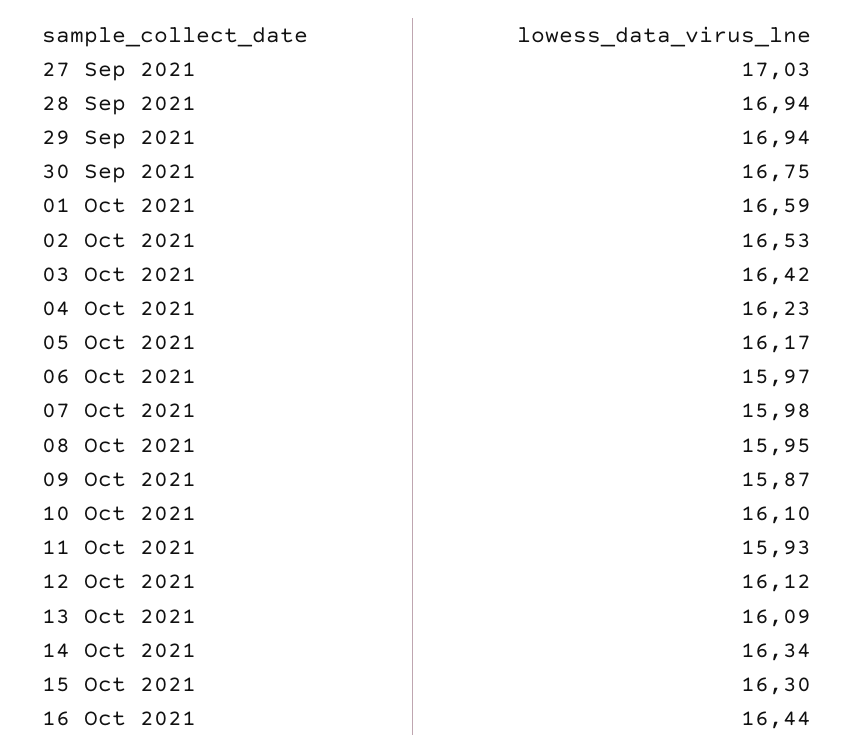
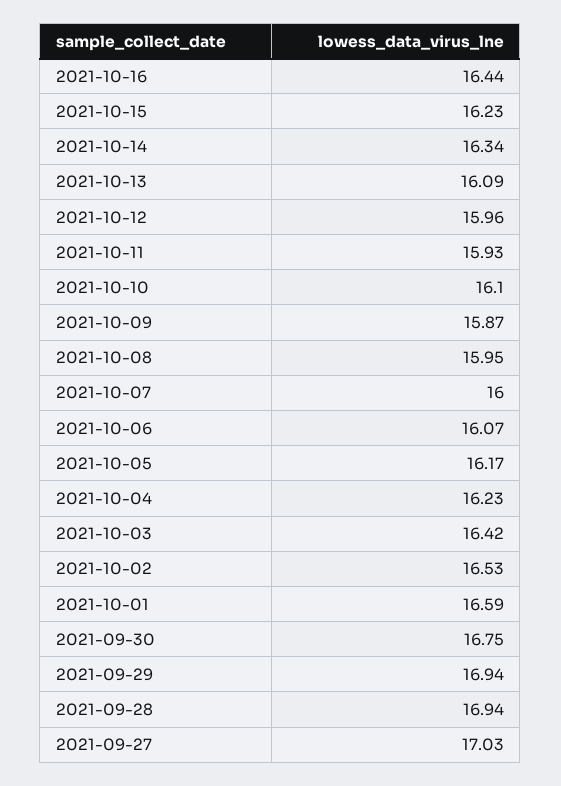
06 Oct 2021: 15.97 -> 16.07
07 Oct 2021: 15.98 -> 16
12 Oct 2021: 16.12 -> 15.96
15 Oct 2021: 16.3 -> 16.23

